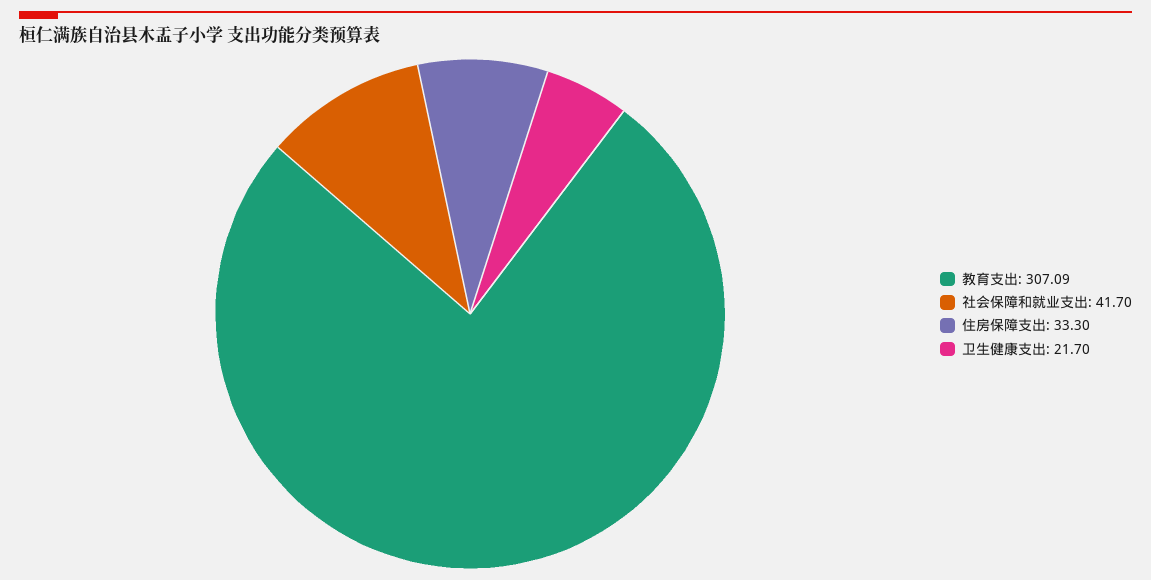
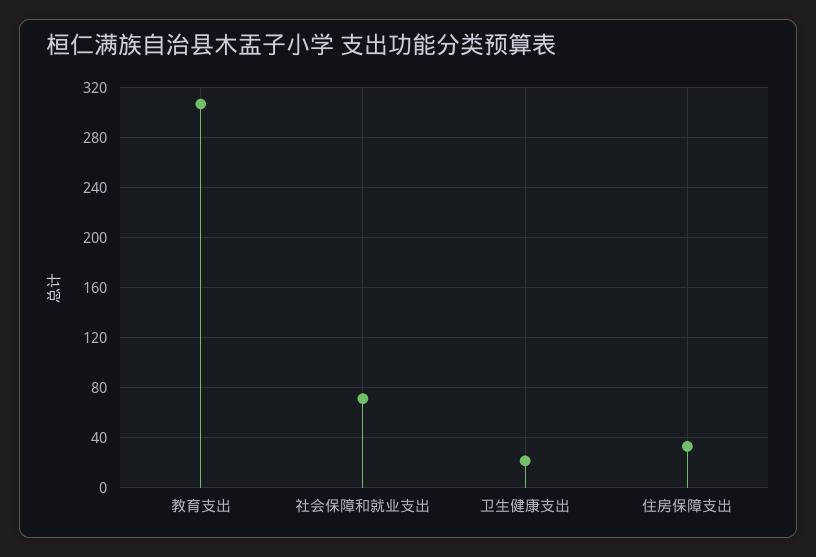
社会保障和就业支出: 41.7 -> 70

